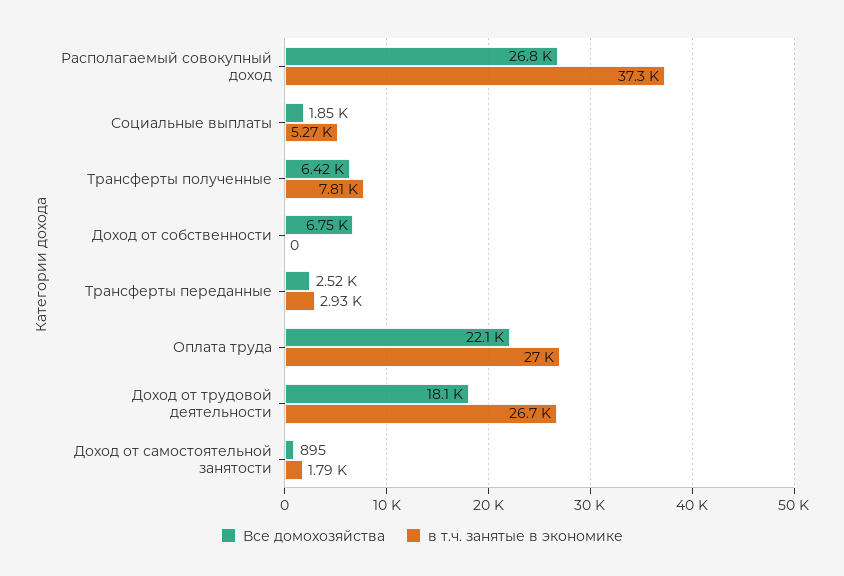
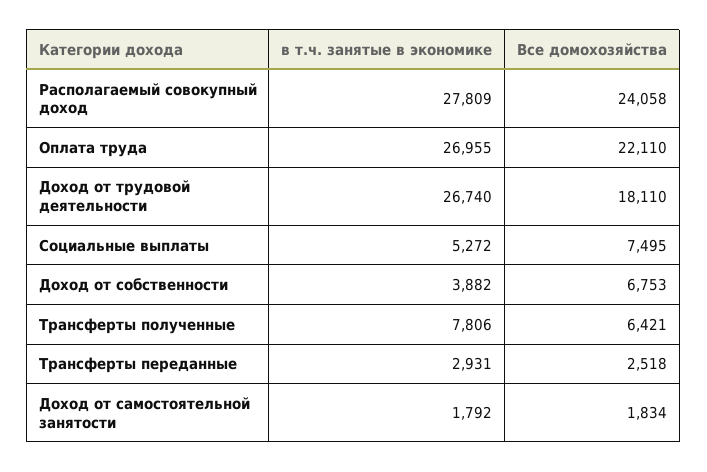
Все домохозяйства, Располагаемый совокупный доход: 26800 -> 24058
в т.ч. занятые в экономике, Располагаемый совокупный доход: 37300 -> 27809
Все домохозяйства, Социальные выплаты: 1850 -> 7495
в т.ч. занятые в экономике, Доход от собственности: 0 -> 3882
Все домохозяйства, Доход от самостоятельной занятости: 895 -> 1834

